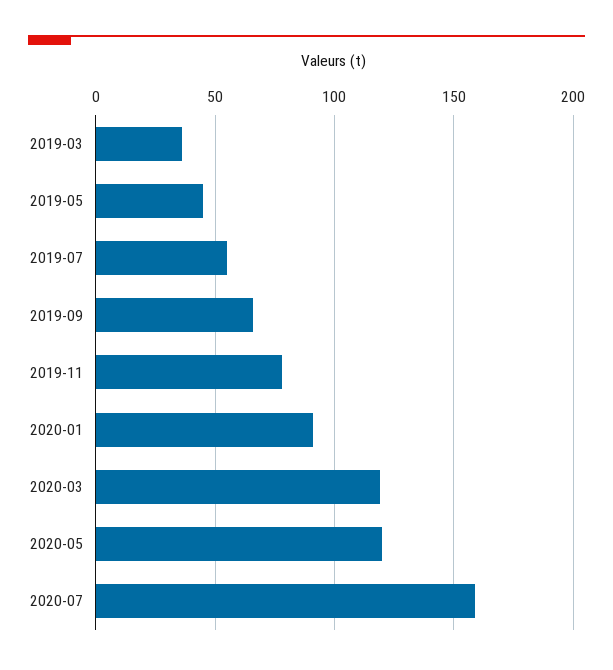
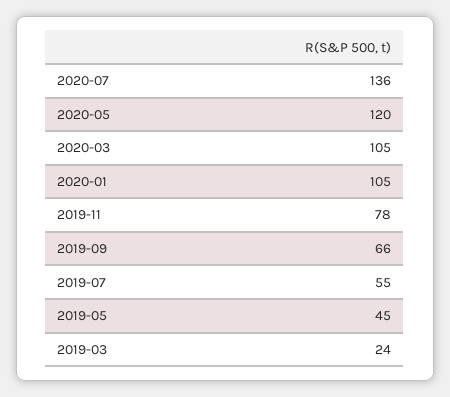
2019-03: 35 -> 24
2020-01: 90 -> 105
2020-03: 120 -> 105
2020-07: 160 -> 136

